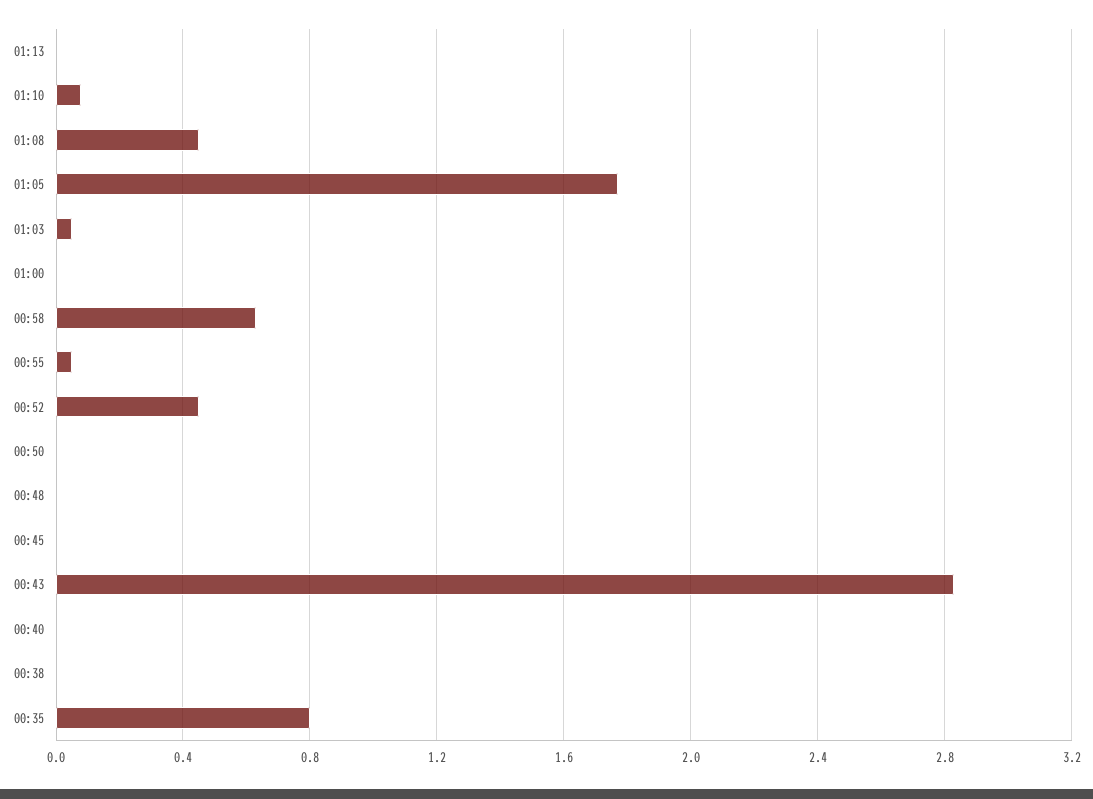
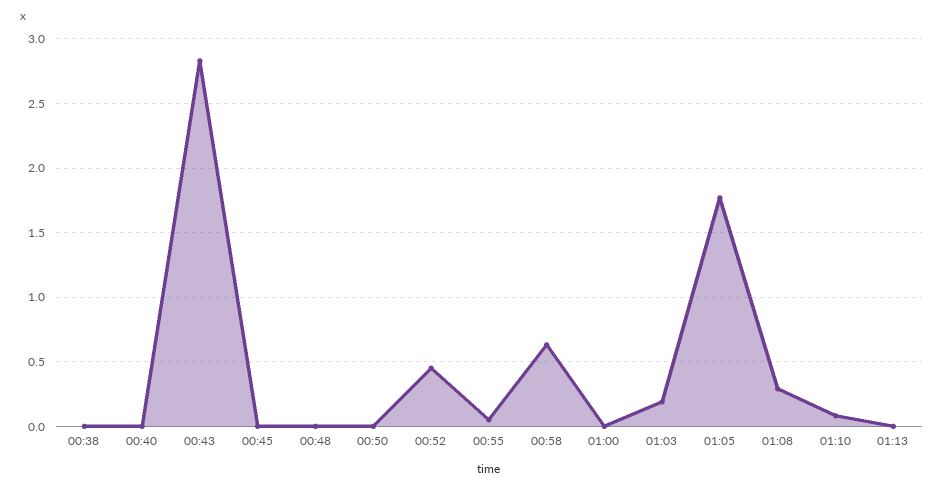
01:08: 0.45 -> 0.3
01:03: 0.05 -> 0.2
00:35: 0.8 -> none

